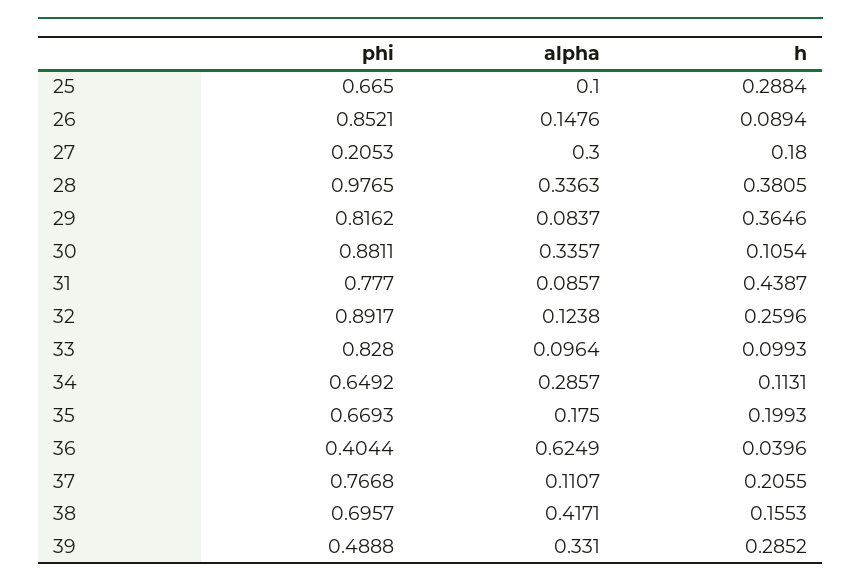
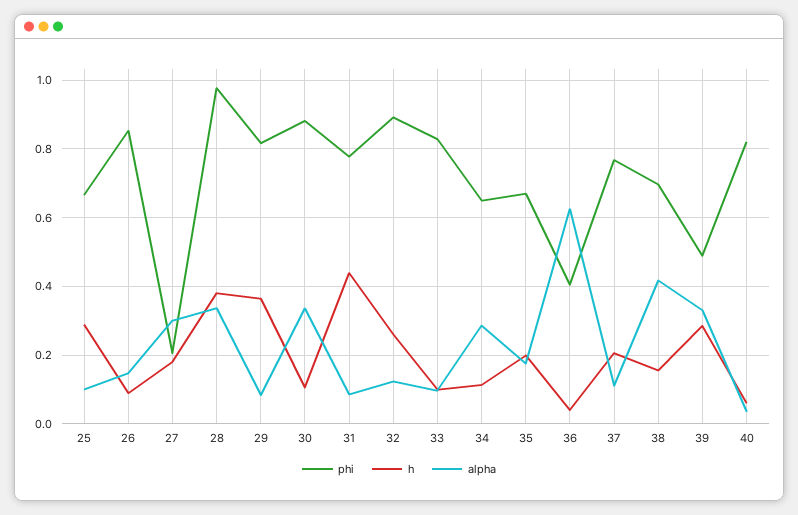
phi, 40: none -> 0.82
h, 40: none -> 0.06
alpha, 40: none -> 0.04

